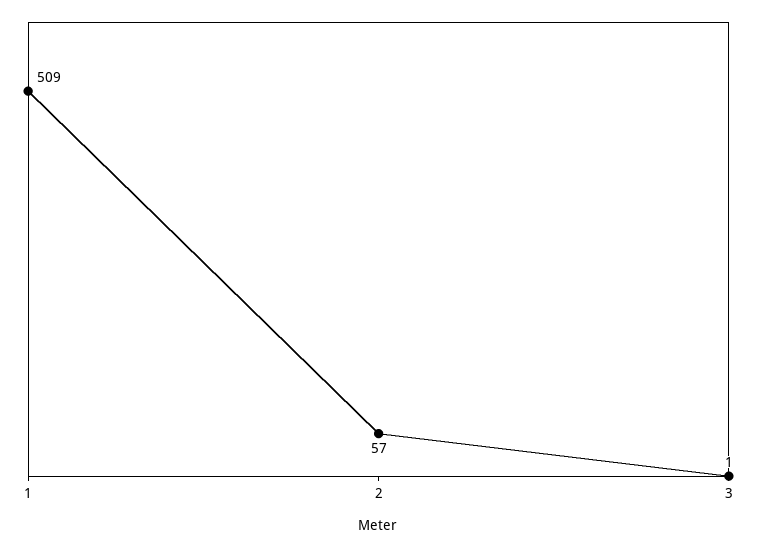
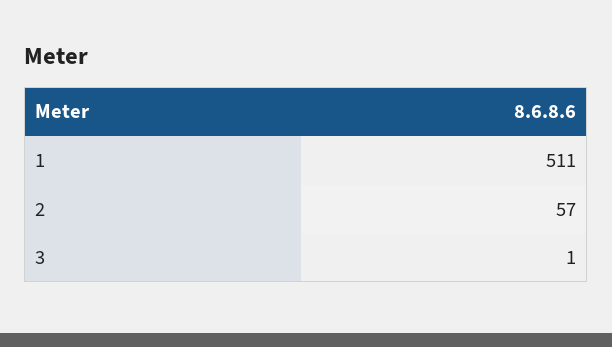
1: 509 -> 511

